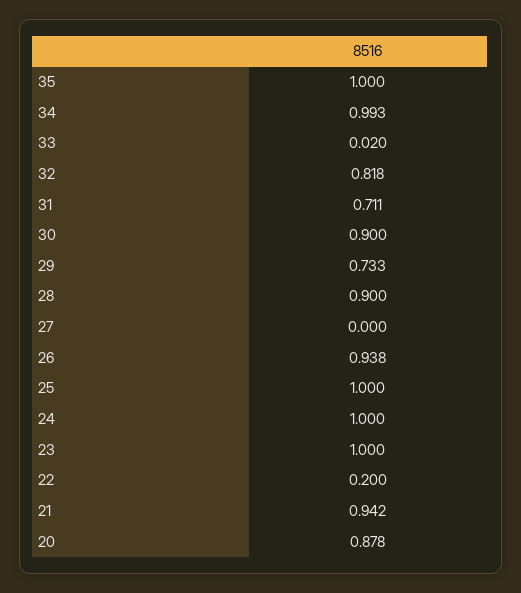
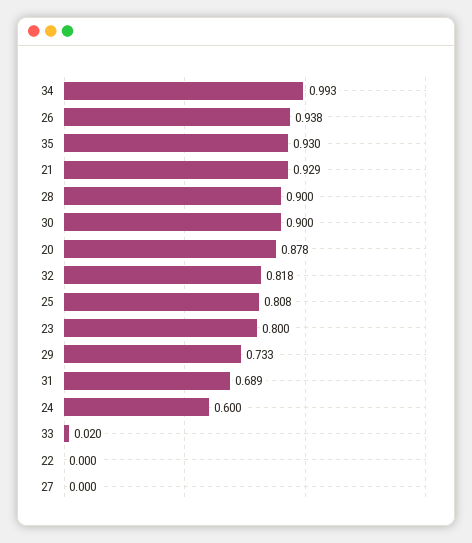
35: 1 -> 0.93
31: 0.711 -> 0.689
25: 1 -> 0.808
24: 1 -> 0.6
23: 1 -> 0.8
22: 0.2 -> 0
21: 0.942 -> 0.929

